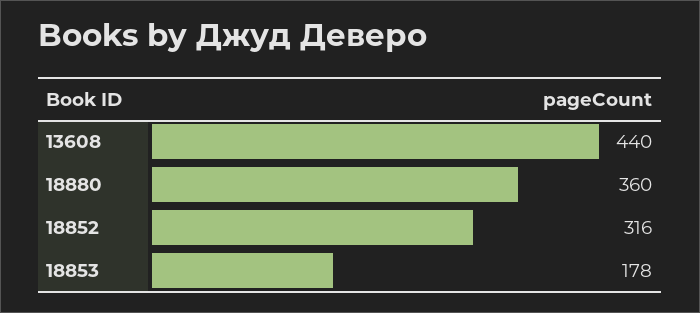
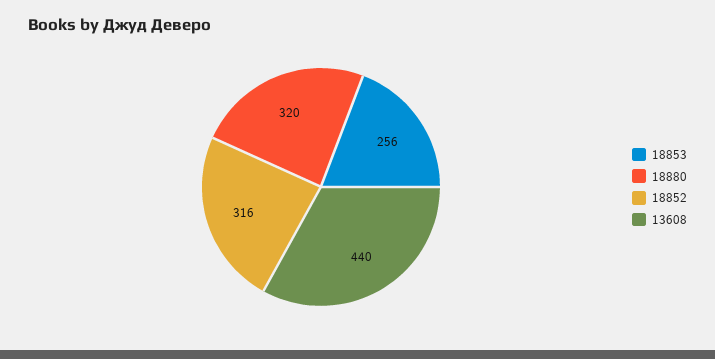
18880: 360 -> 320
18853: 178 -> 256

